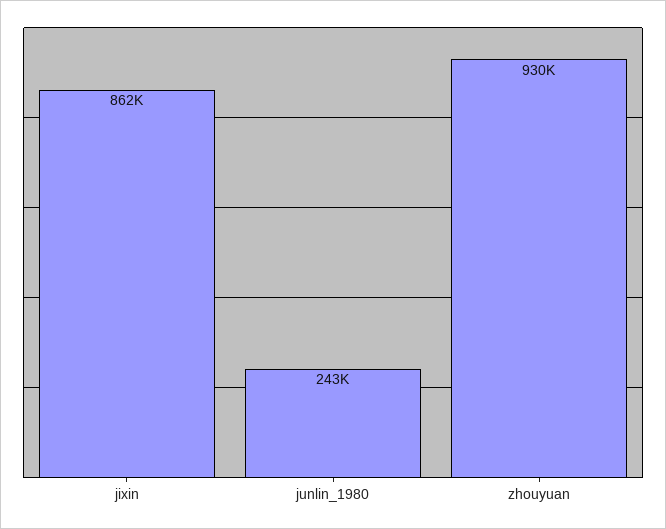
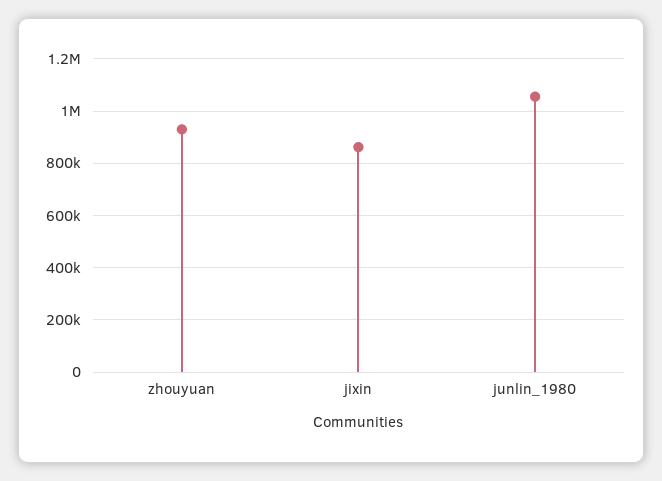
junlin_1980: 243000 -> 1050000

